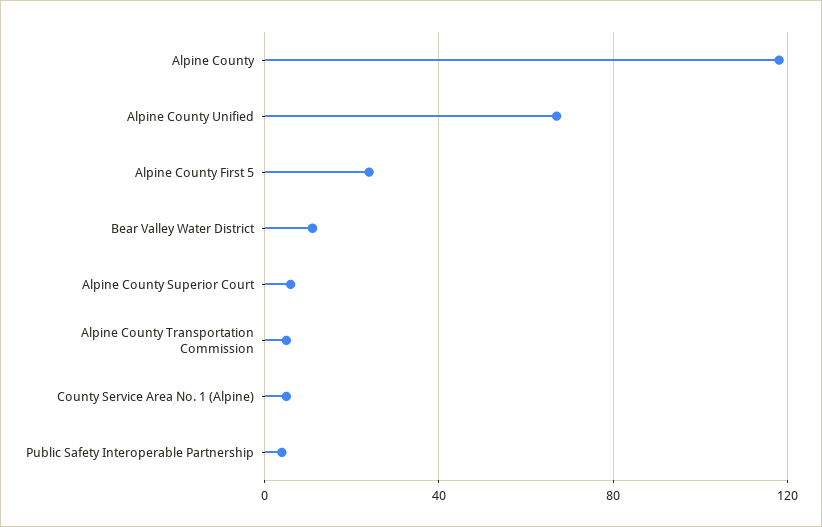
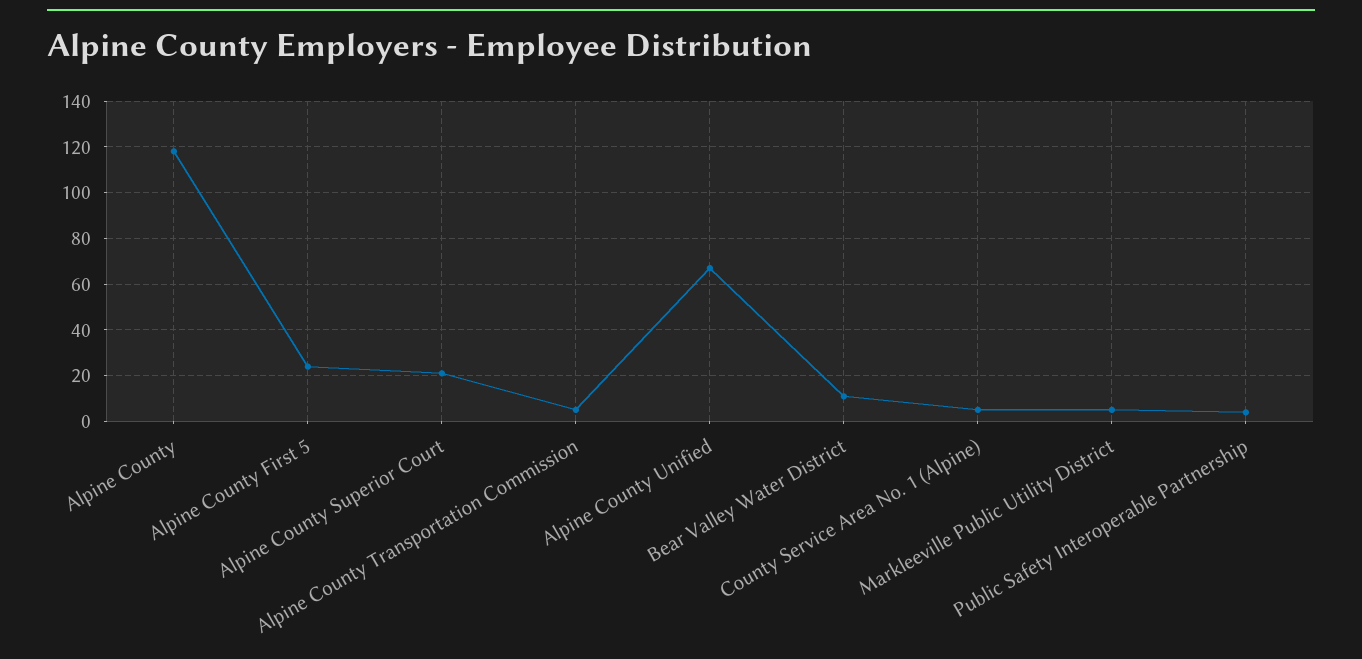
Alpine County Superior Court: 5 -> 20
Markleeville Public Utility District: none -> 5

